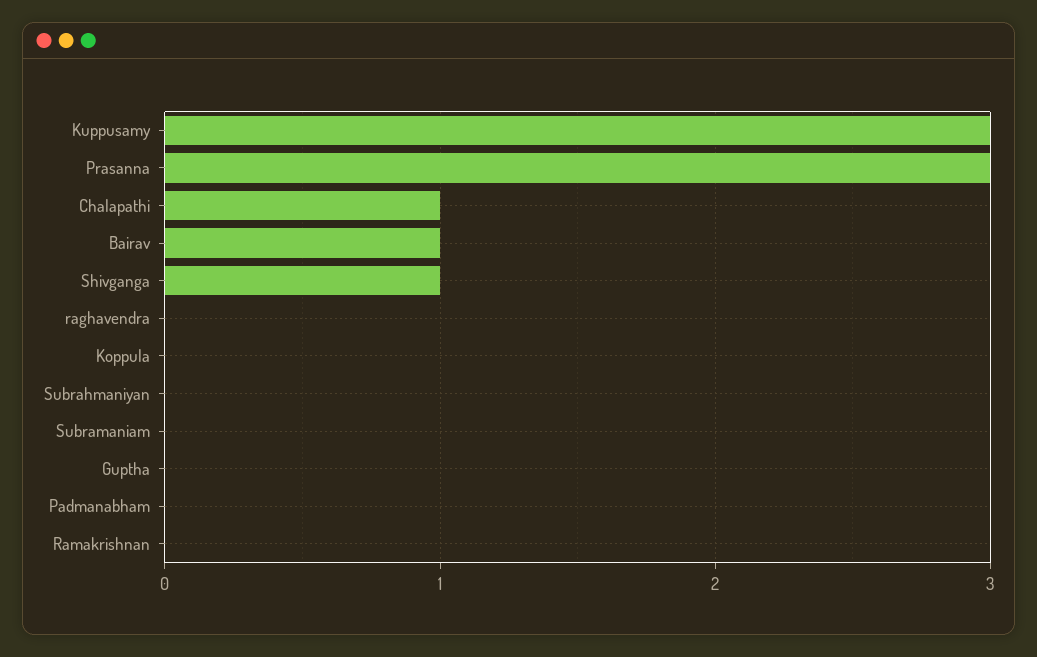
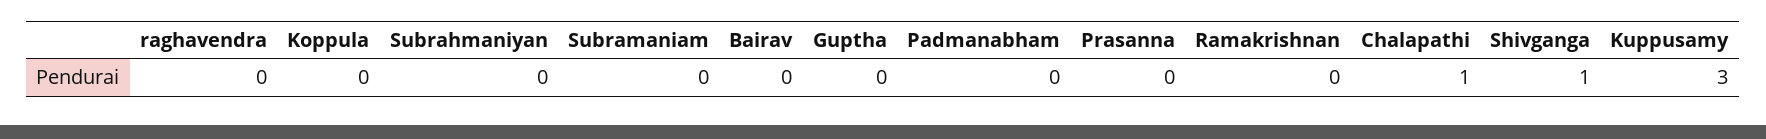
Prasanna: 3 -> 0
Bairav: 1 -> 0

